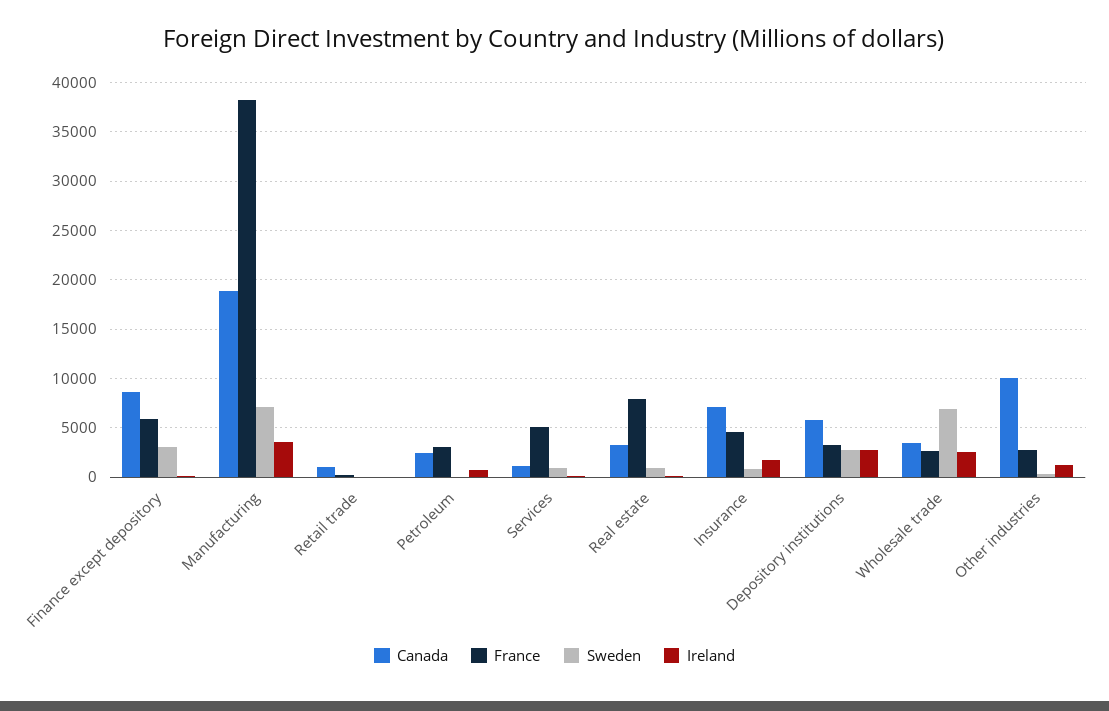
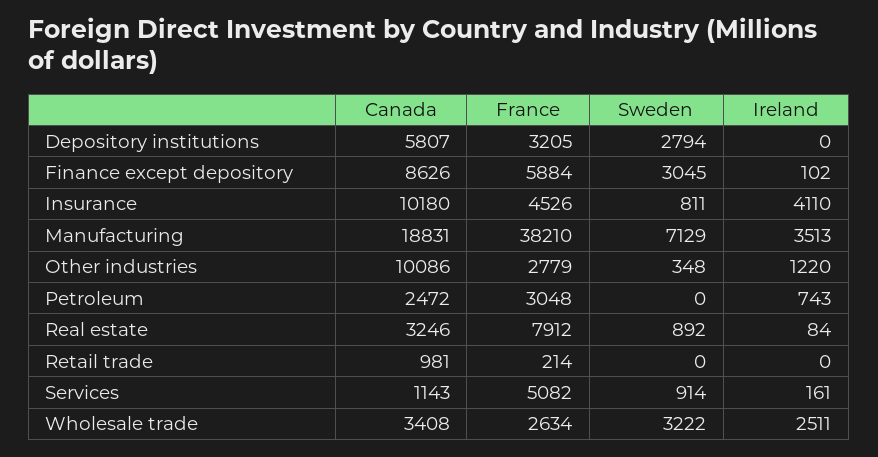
Canada, Insurance: 7000 -> 10180
Ireland, Insurance: 2000 -> 4110
Ireland, Depository institutions: 3000 -> 0
Sweden, Wholesale trade: 7000 -> 3222

